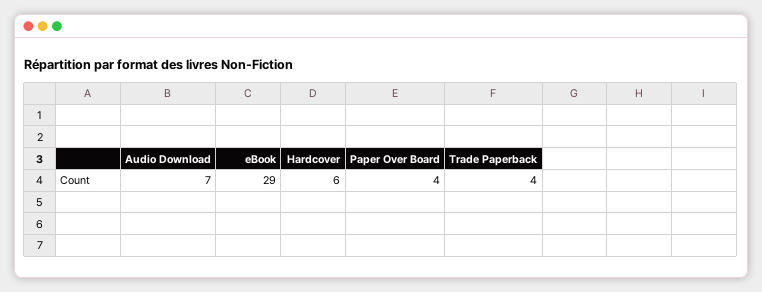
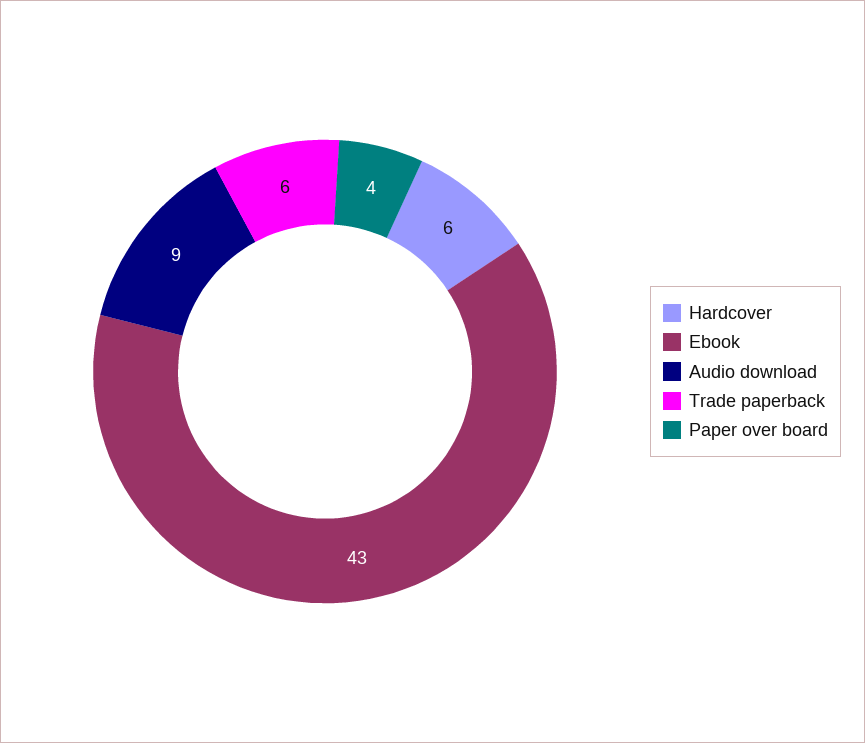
Audio Download: 7 -> 9
eBook: 29 -> 43
Trade Paperback: 4 -> 6

